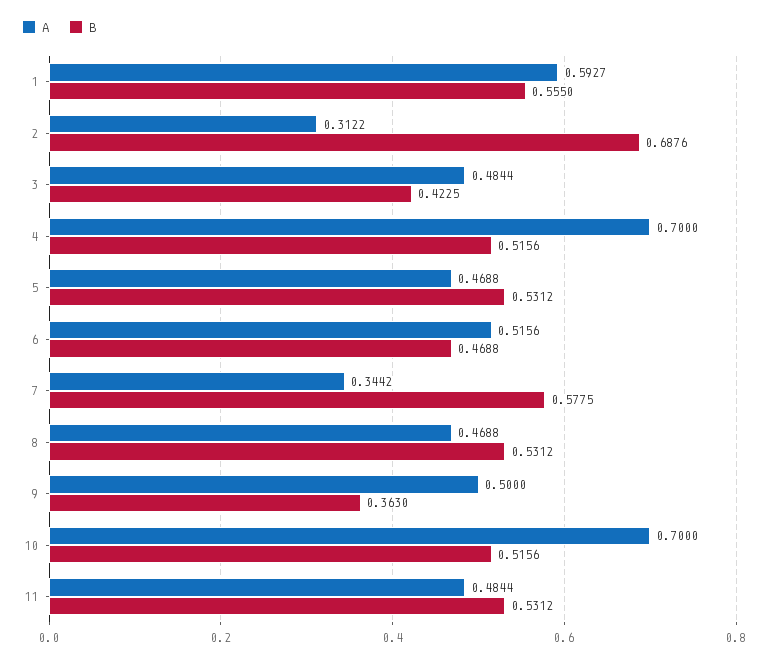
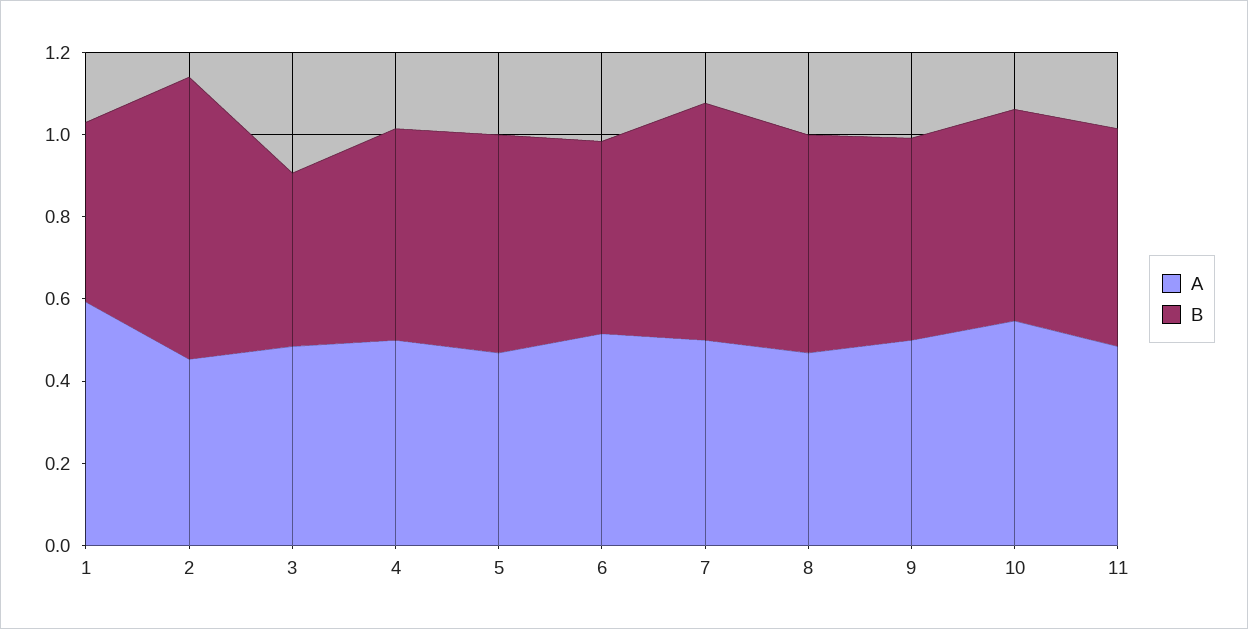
B, 1: 0.555 -> 0.45
A, 2: 0.3122 -> 0.45
A, 4: 0.7 -> 0.5
A, 7: 0.3442 -> 0.5
B, 9: 0.363 -> 0.5
A, 10: 0.7 -> 0.55

